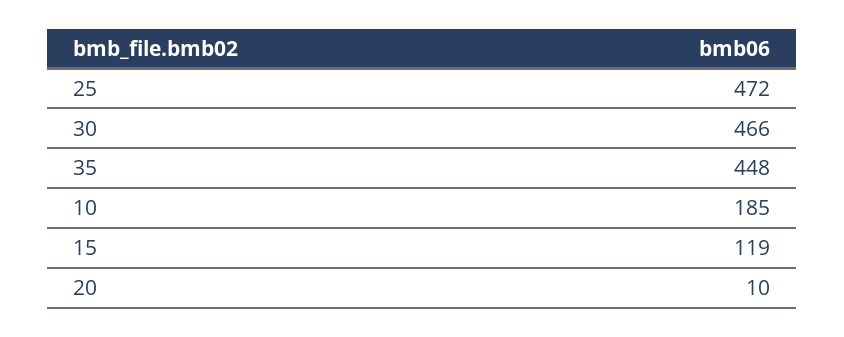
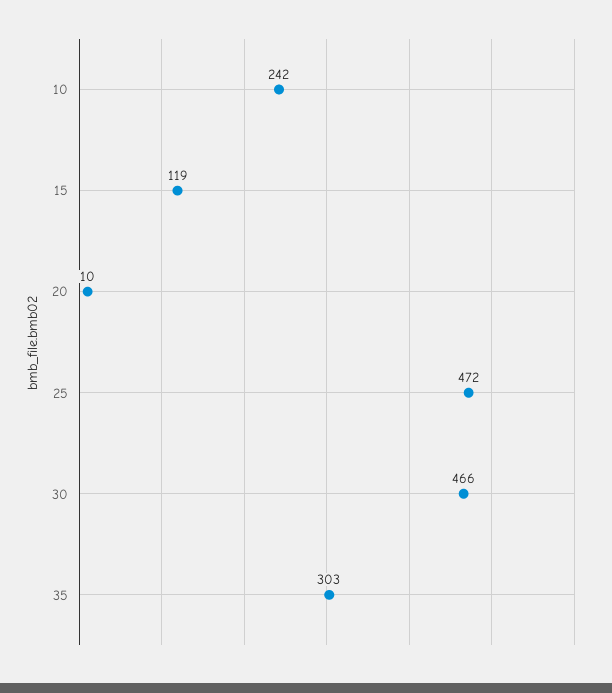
35: 448 -> 303
10: 185 -> 242

